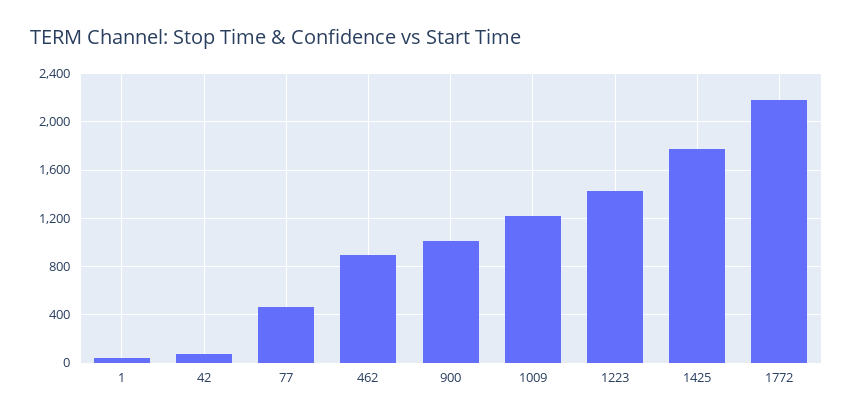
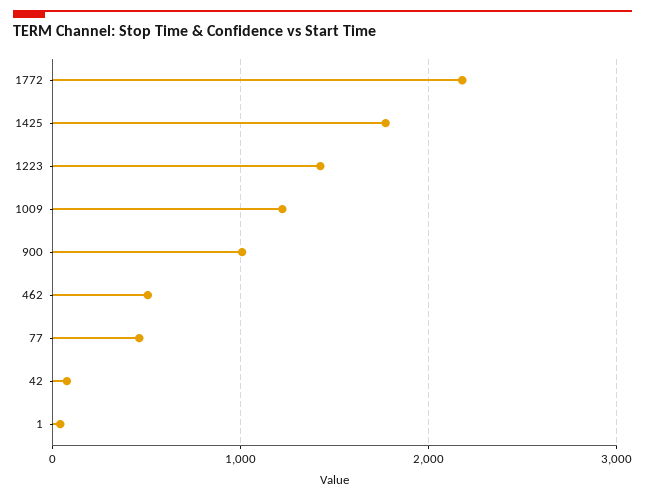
462: 900 -> 500

